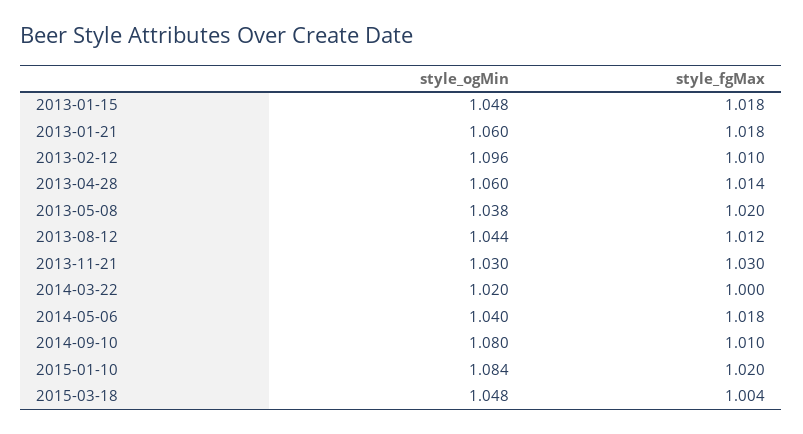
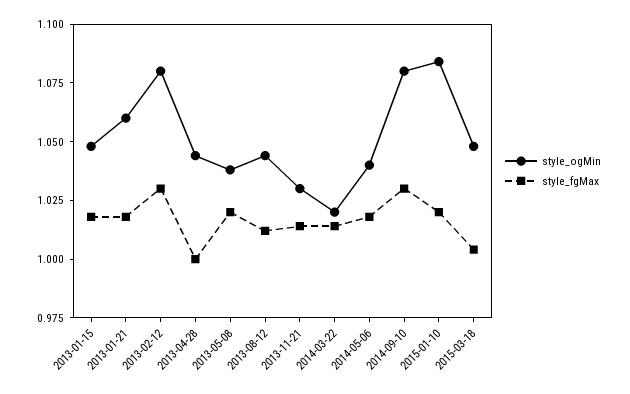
style_ogMin, 2013-02-12: 1.096 -> 1.08
style_fgMax, 2013-02-12: 1.01 -> 1.03
style_ogMin, 2013-04-28: 1.06 -> 1.045
style_fgMax, 2013-04-28: 1.014 -> 1
style_fgMax, 2013-11-21: 1.03 -> 1.015
style_fgMax, 2014-03-22: 1 -> 1.015
style_fgMax, 2014-09-10: 1.01 -> 1.03

